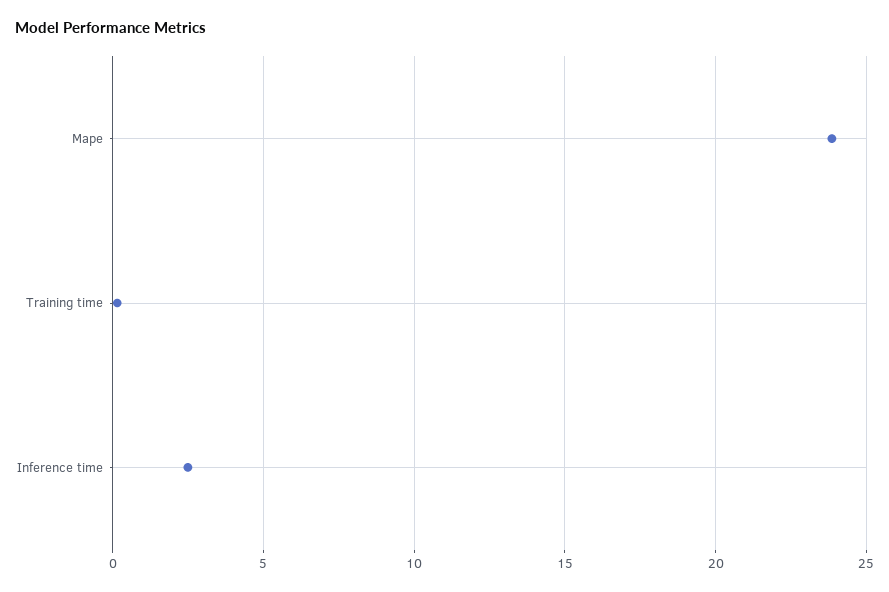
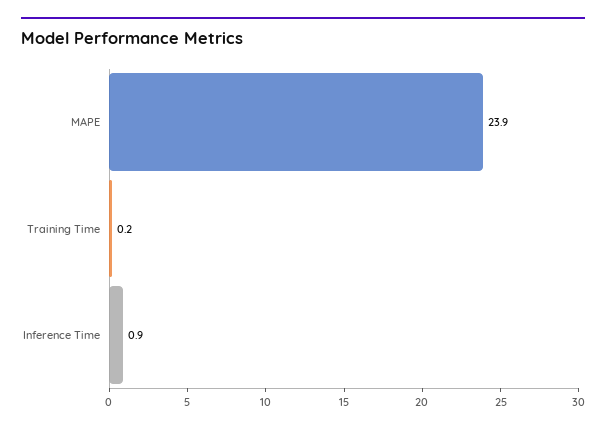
Inference time: 2.5 -> 0.9

